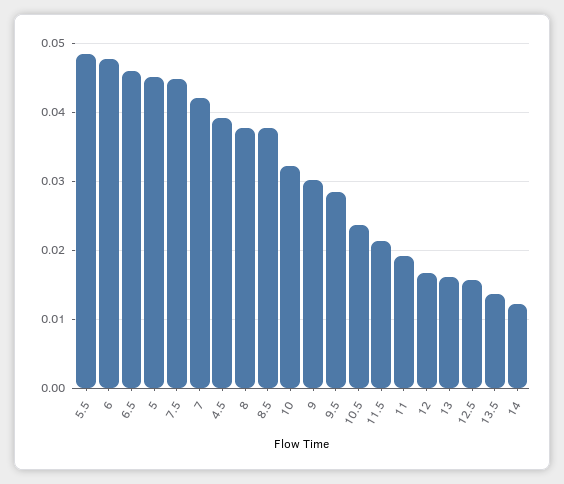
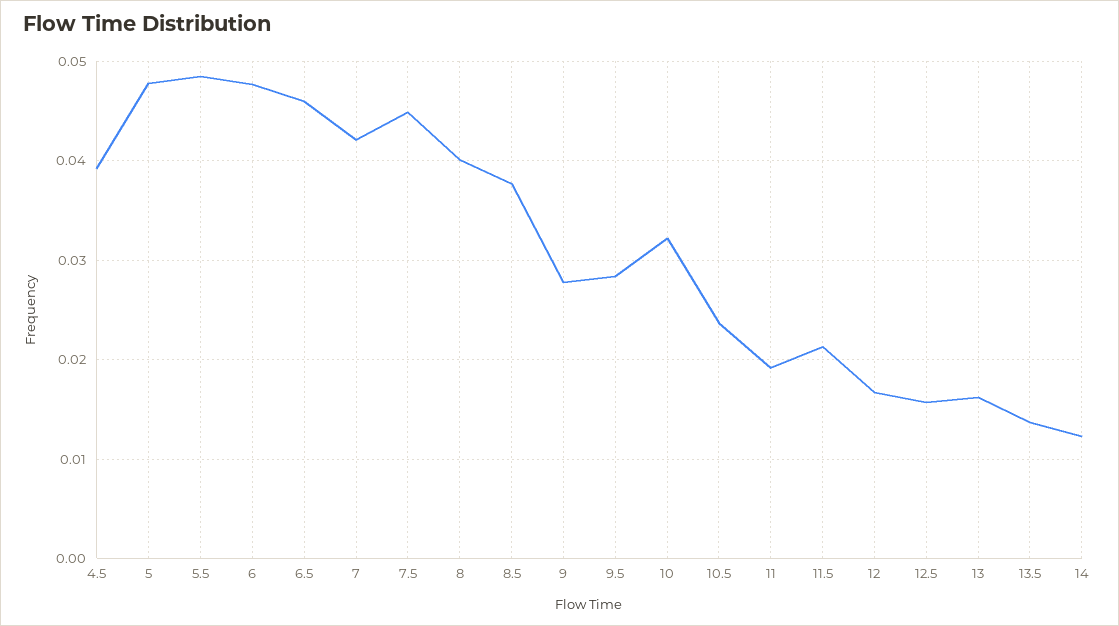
5: 0.045 -> 0.048
8: 0.038 -> 0.04
9: 0.03 -> 0.028

